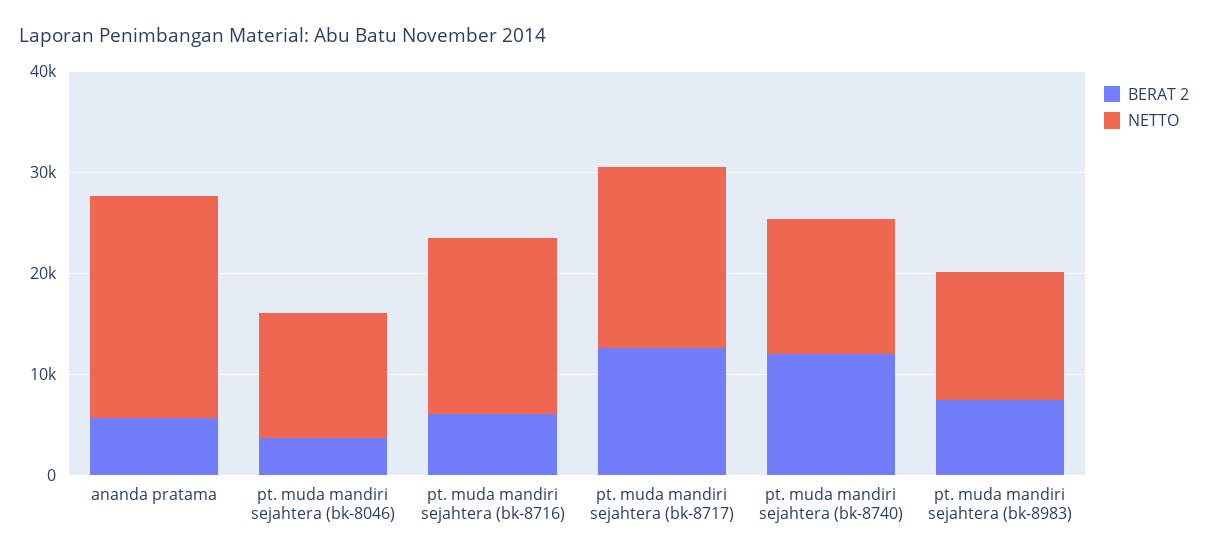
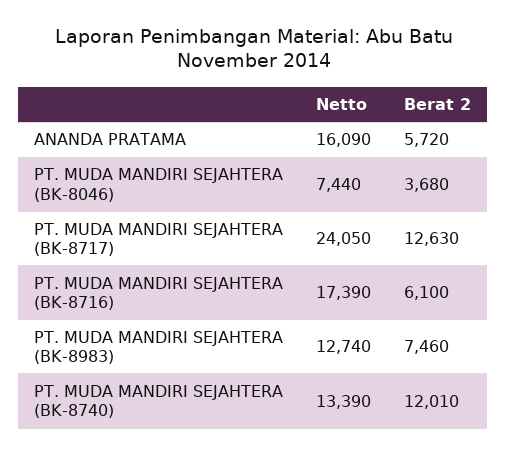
NETTO, ananda pratama: 22000 -> 16090
NETTO, pt. muda mandiri sejahtera (bk-8046): 12000 -> 7440
NETTO, pt. muda mandiri sejahtera (bk-8717): 18000 -> 24050

